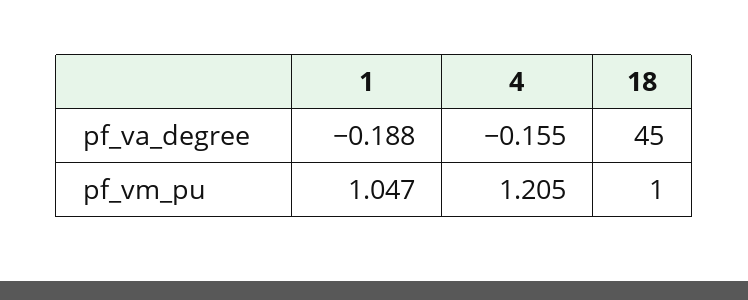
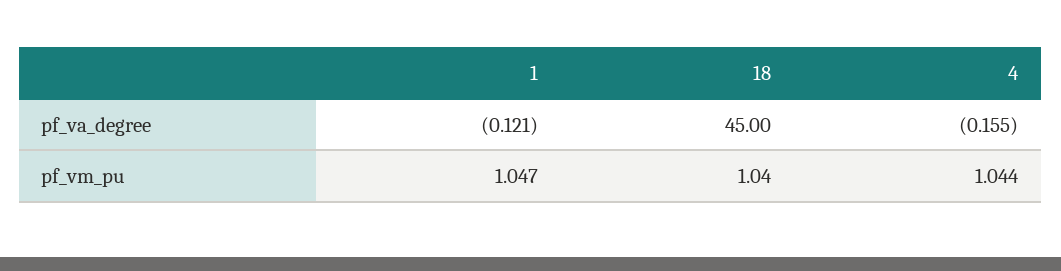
1, pf_va_degree: -0.188 -> -0.121
4, pf_vm_pu: 1.205 -> 1.044
18, pf_vm_pu: 1 -> 1.04

